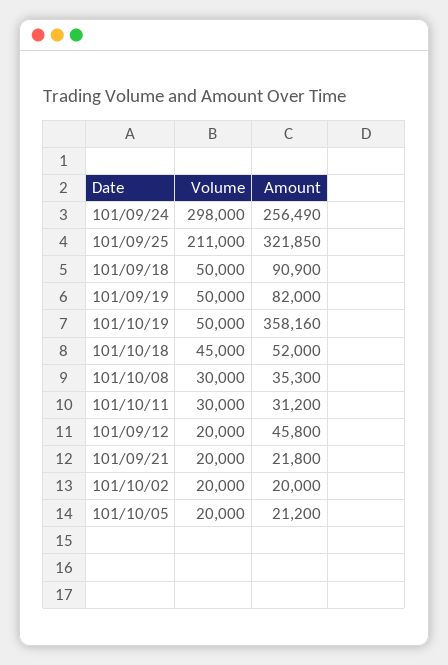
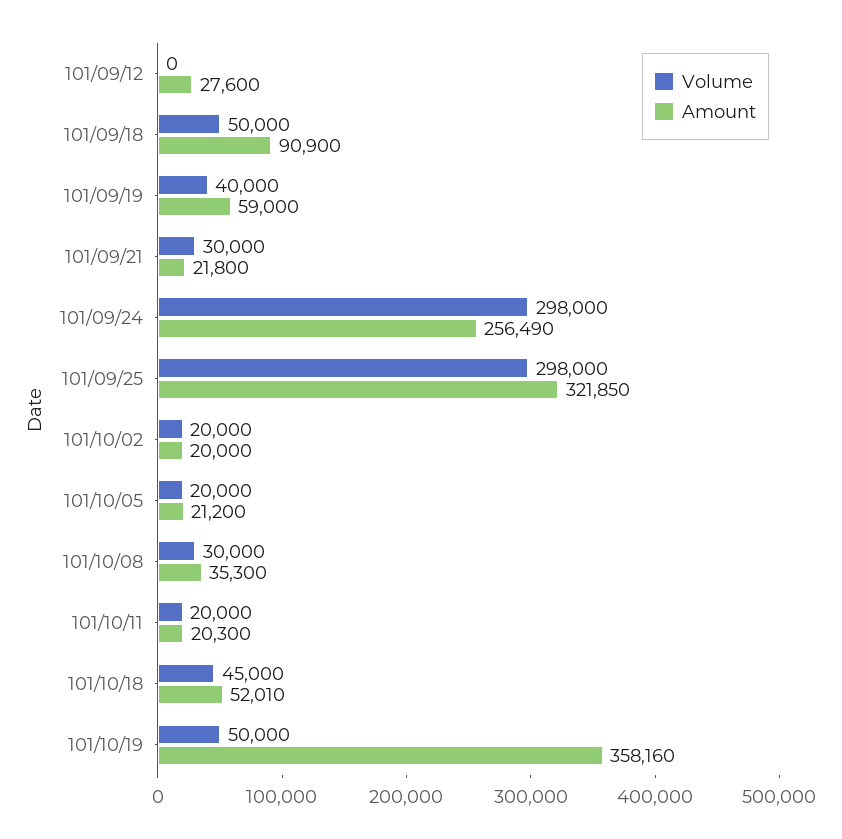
Volume, 101/09/25: 211000 -> 298000
Volume, 101/09/19: 50000 -> 40000
Amount, 101/09/19: 82000 -> 59000
Amount, 101/10/18: 52000 -> 52010
Volume, 101/10/11: 30000 -> 20000
Amount, 101/10/11: 31200 -> 20300
Volume, 101/09/12: 20000 -> 0
Amount, 101/09/12: 45800 -> 27600
Volume, 101/09/21: 20000 -> 30000

